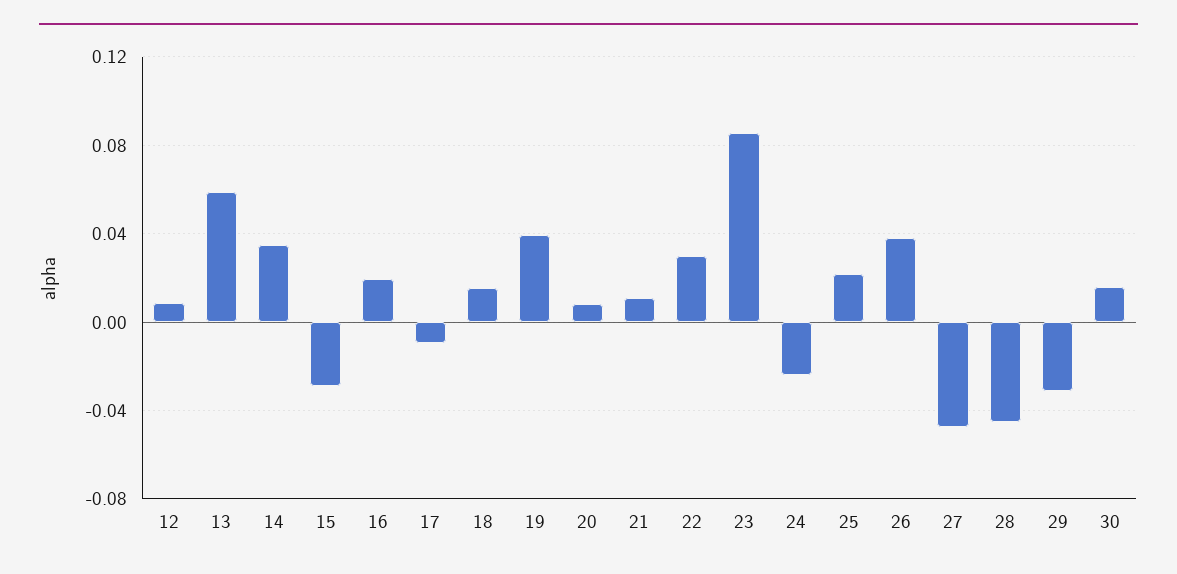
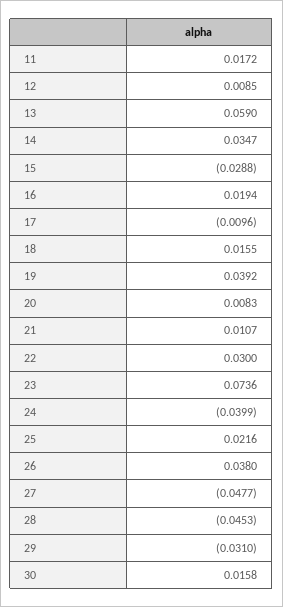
23: 0.085 -> 0.0736
24: -0.025 -> -0.0399
11: none -> 0.0172

